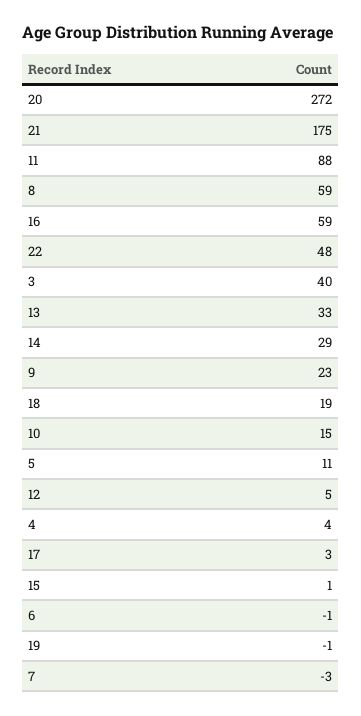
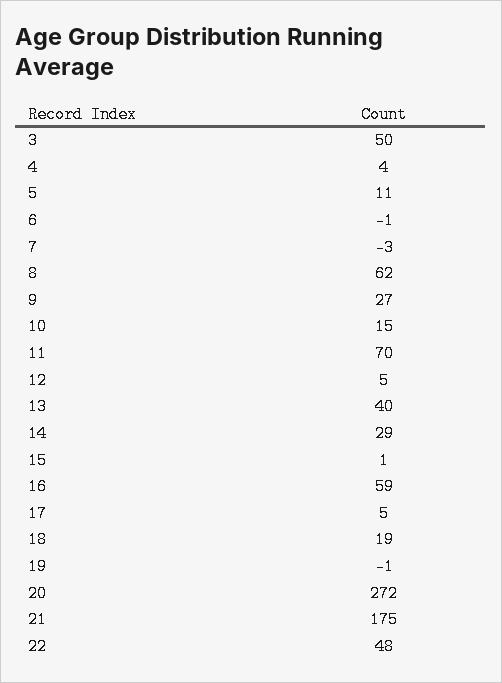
11: 88 -> 70
8: 59 -> 62
3: 40 -> 50
13: 33 -> 40
9: 23 -> 27
17: 3 -> 5

